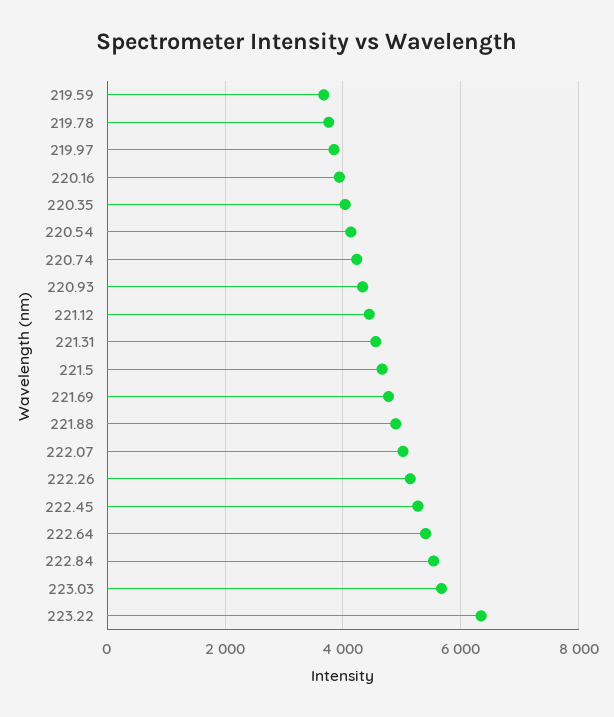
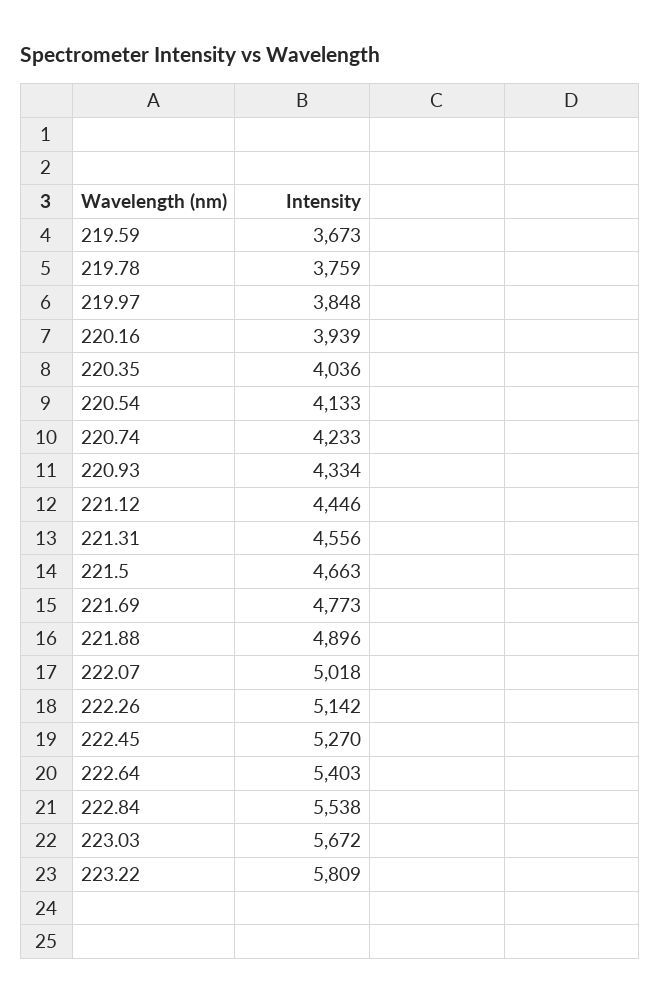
223.22: 6400 -> 5809

